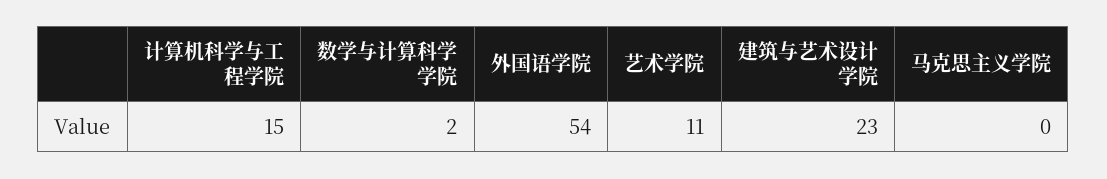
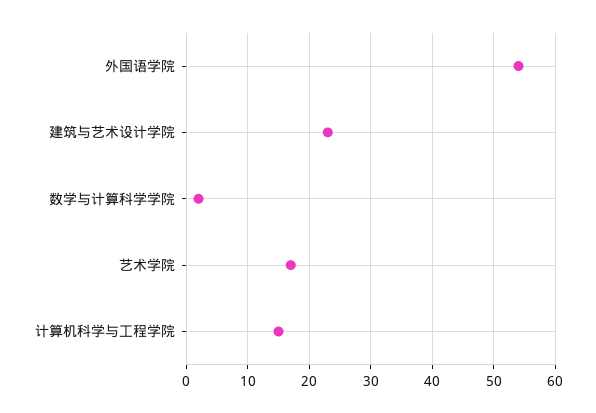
艺术学院: 11 -> 17
马克思主义学院: 0 -> none

